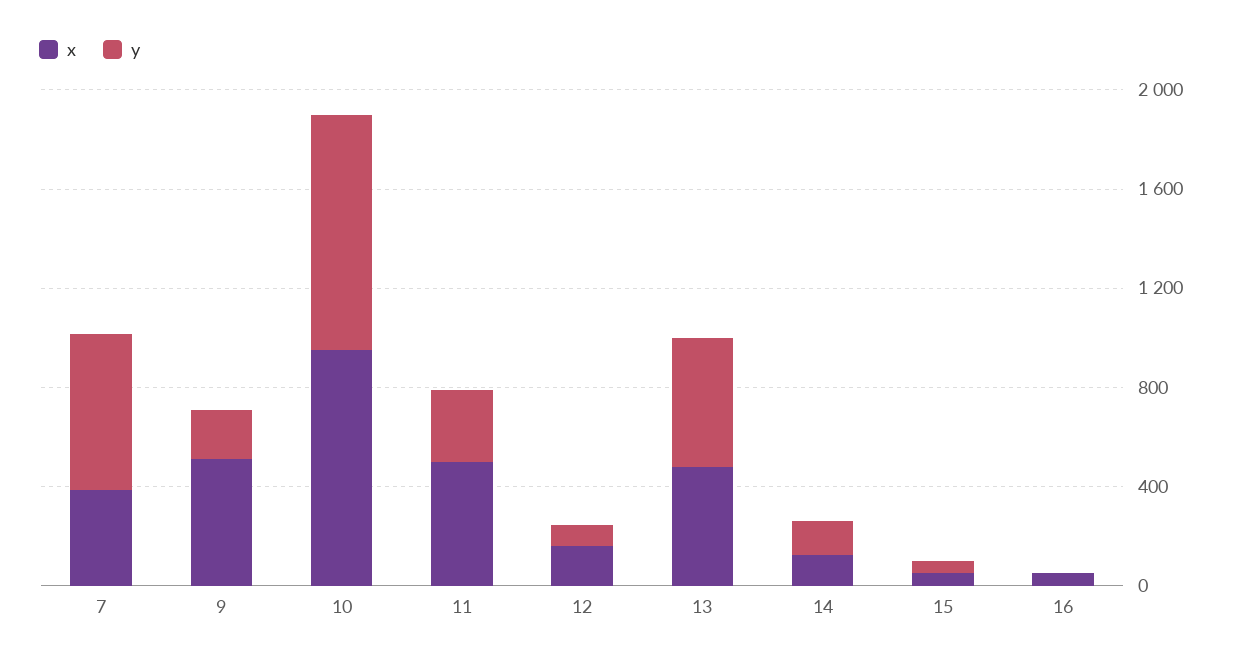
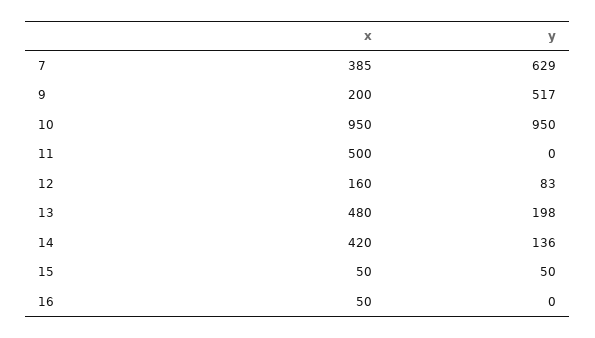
x, 9: 500 -> 200
y, 9: 200 -> 517
y, 11: 300 -> 0
y, 13: 500 -> 198
x, 14: 100 -> 420

